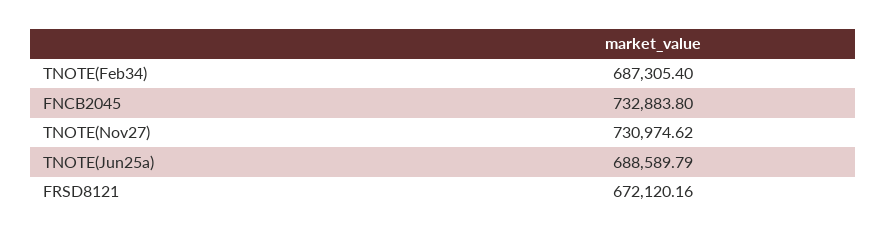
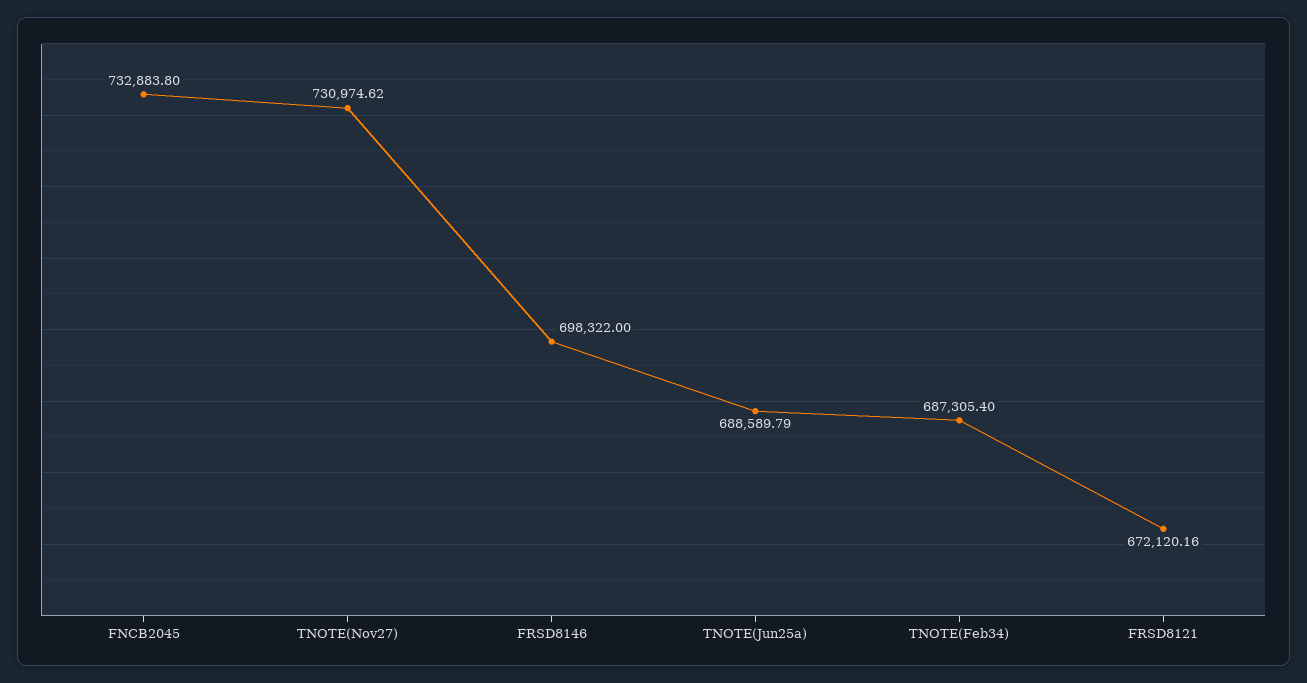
FRSD8146: none -> 698322

